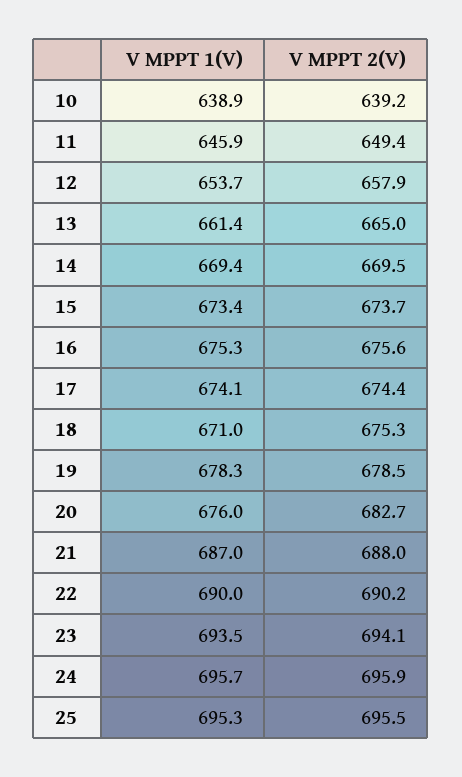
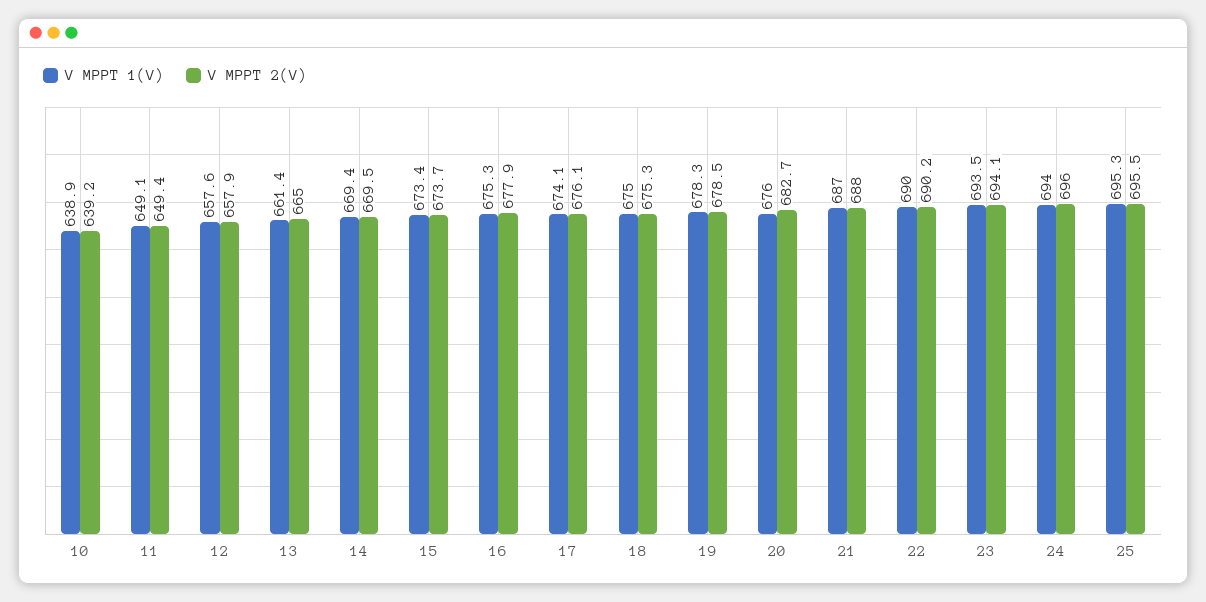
V MPPT 1(V), 11: 645.9 -> 649.1
V MPPT 1(V), 12: 653.7 -> 657.6
V MPPT 2(V), 16: 675.6 -> 677.9
V MPPT 2(V), 17: 674.4 -> 676.1
V MPPT 1(V), 18: 671 -> 675
V MPPT 1(V), 24: 695.7 -> 694
V MPPT 2(V), 24: 695.9 -> 696

